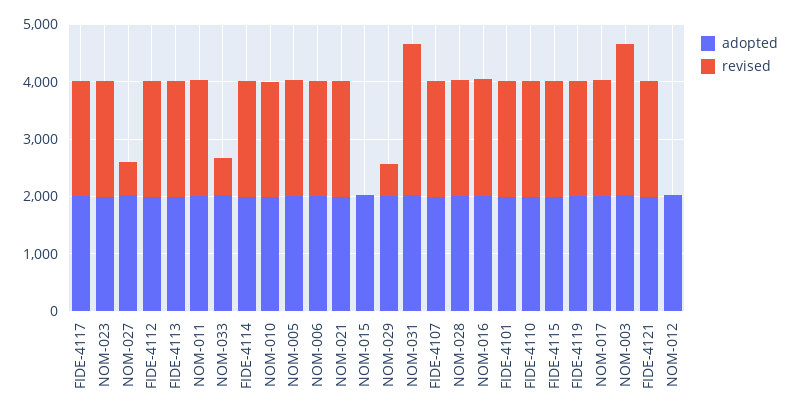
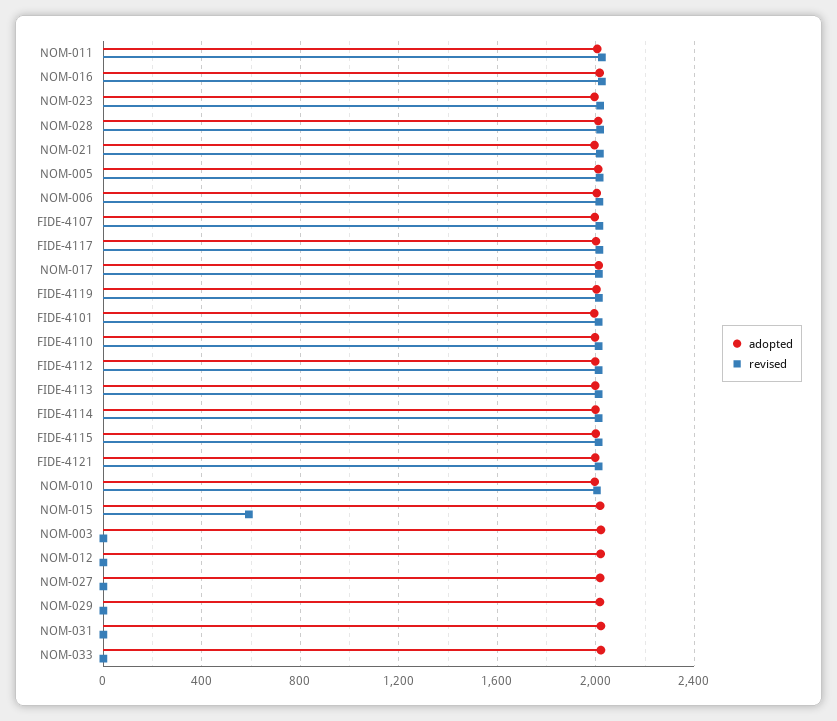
revised, NOM-027: 600 -> 0
revised, NOM-033: 600 -> 0
revised, NOM-015: 0 -> 600
revised, NOM-029: 600 -> 0
revised, NOM-031: 2600 -> 0
revised, NOM-003: 2600 -> 0

